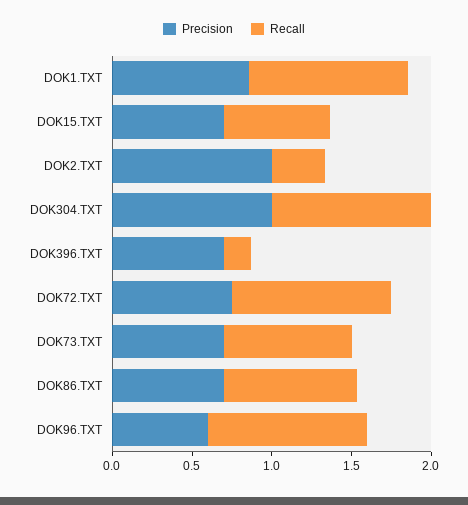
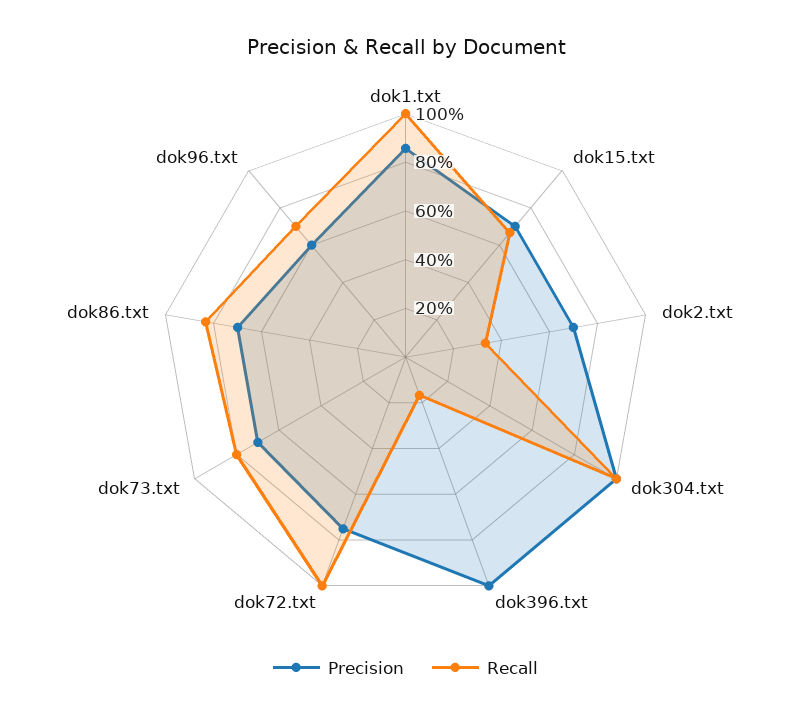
Precision, DOK2.TXT: 1 -> 0.7
Precision, DOK396.TXT: 0.7 -> 1
Recall, DOK96.TXT: 1 -> 0.7

